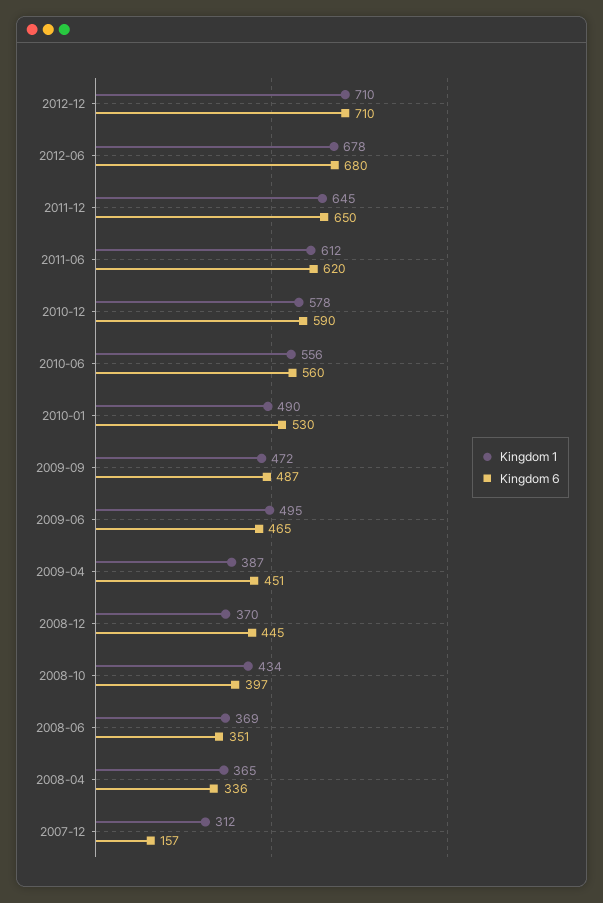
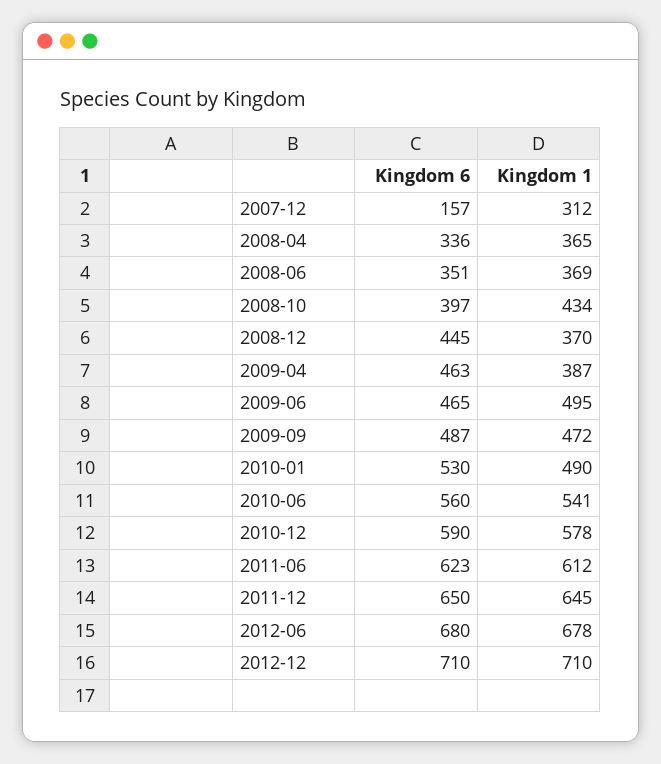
Kingdom 6, 2011-06: 620 -> 623
Kingdom 1, 2010-06: 556 -> 541
Kingdom 6, 2009-04: 451 -> 463

